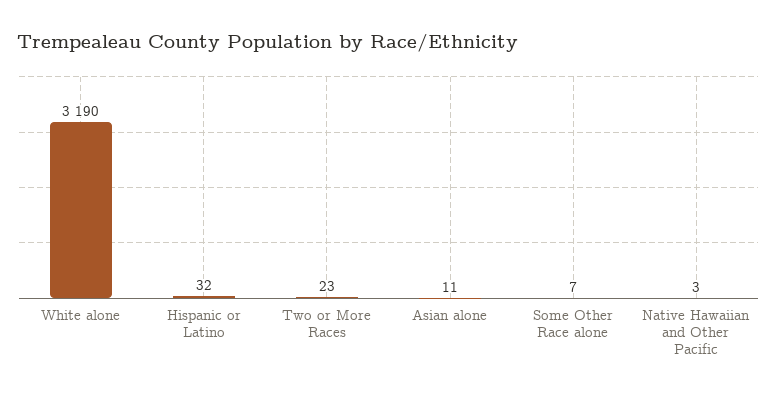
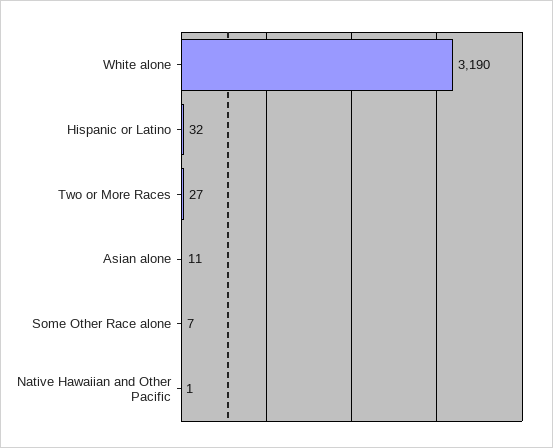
Two or More Races: 23 -> 27
Native Hawaiian and Other Pacific: 3 -> 1

